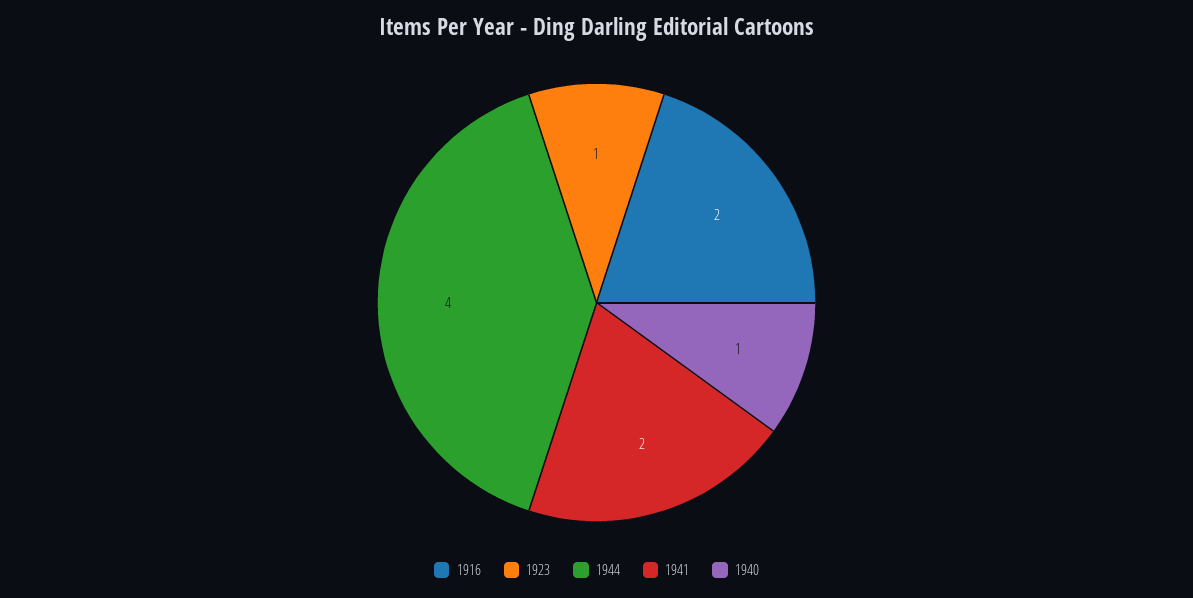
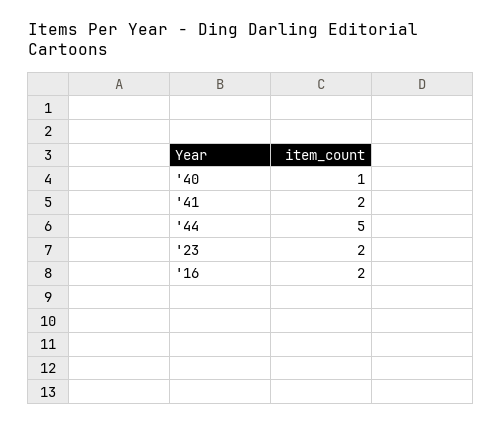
1923: 1 -> 2
1944: 4 -> 5

